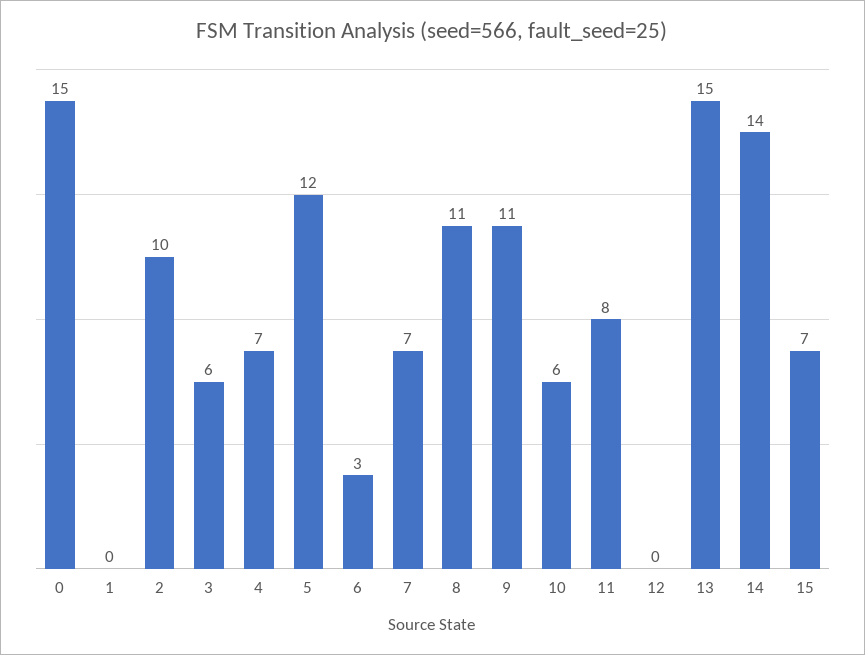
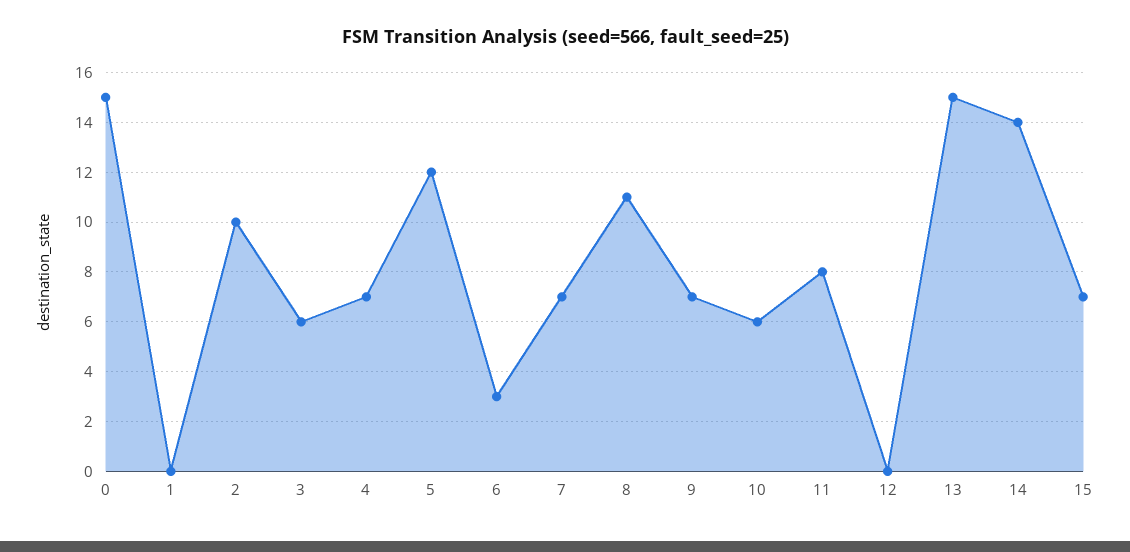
9: 11 -> 7

